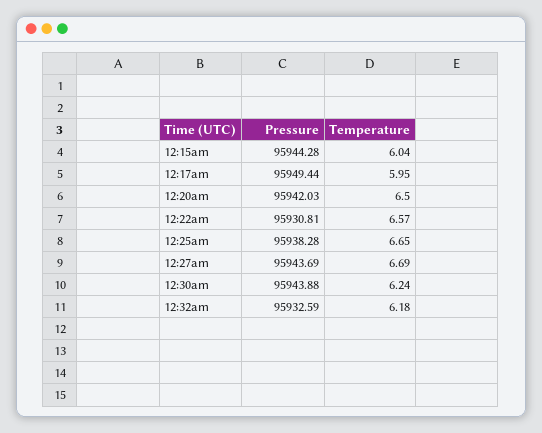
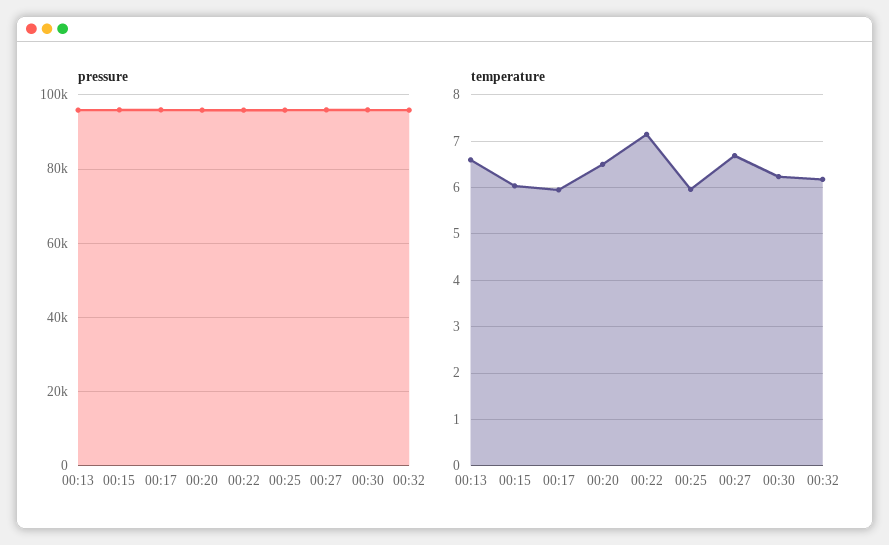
Temperature, 12:22am: 6.57 -> 7.2
Temperature, 12:25am: 6.65 -> 6
Pressure, 00:13: none -> 96000
Temperature, 00:13: none -> 6.6

